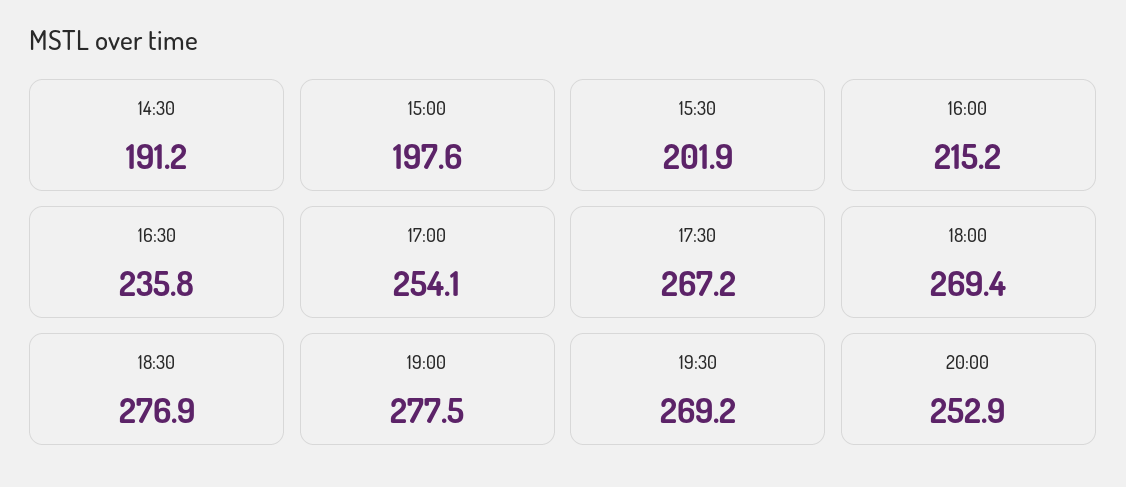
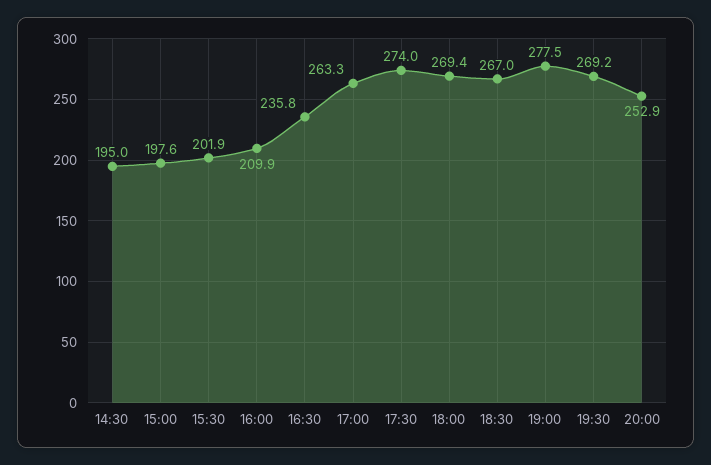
14:30: 191.2 -> 195
16:00: 215.2 -> 209.9
17:00: 254.1 -> 263.3
17:30: 267.2 -> 274
18:30: 276.9 -> 267

